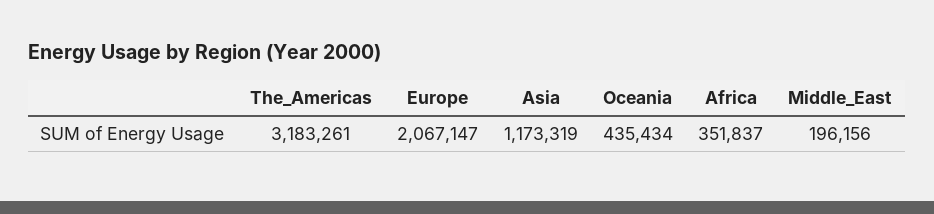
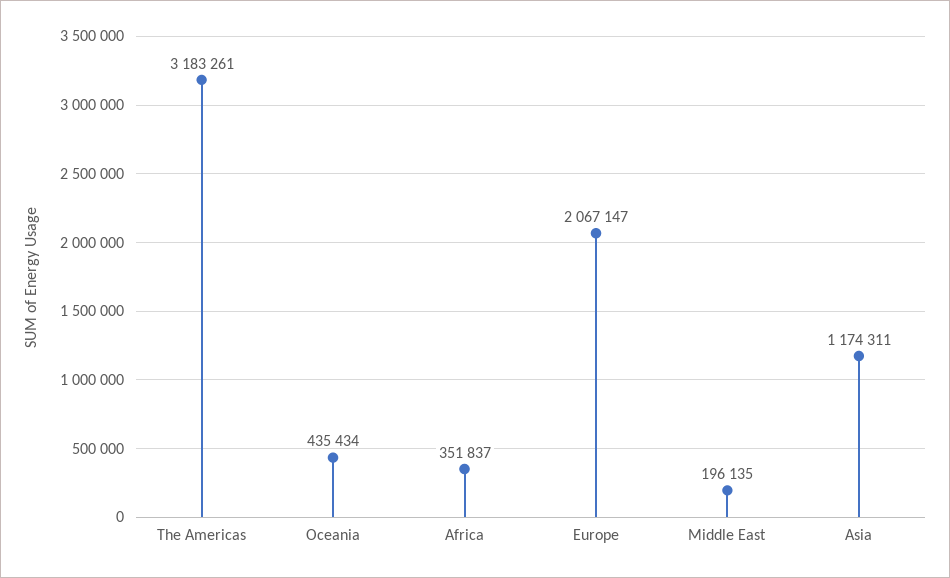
Asia: 1173319 -> 1174311
Middle_East: 196156 -> 196135

